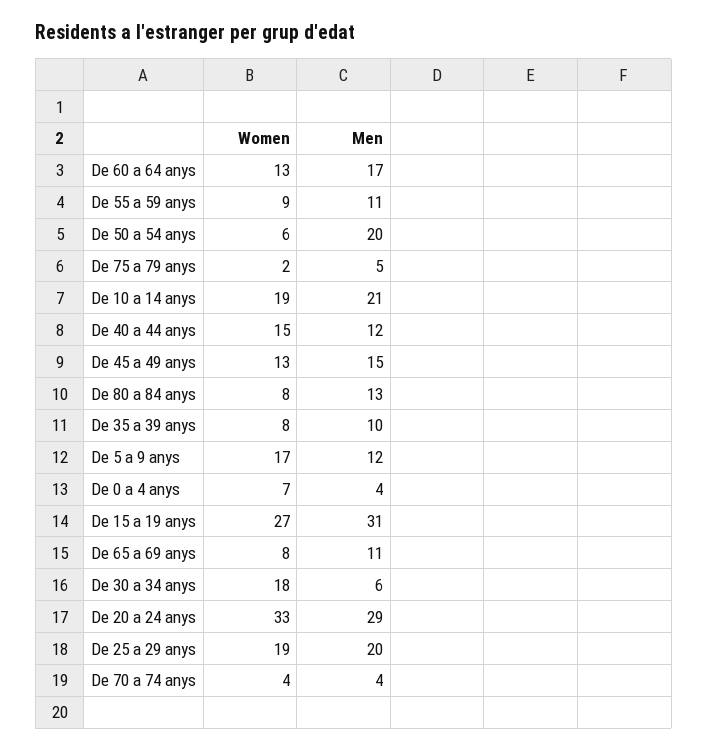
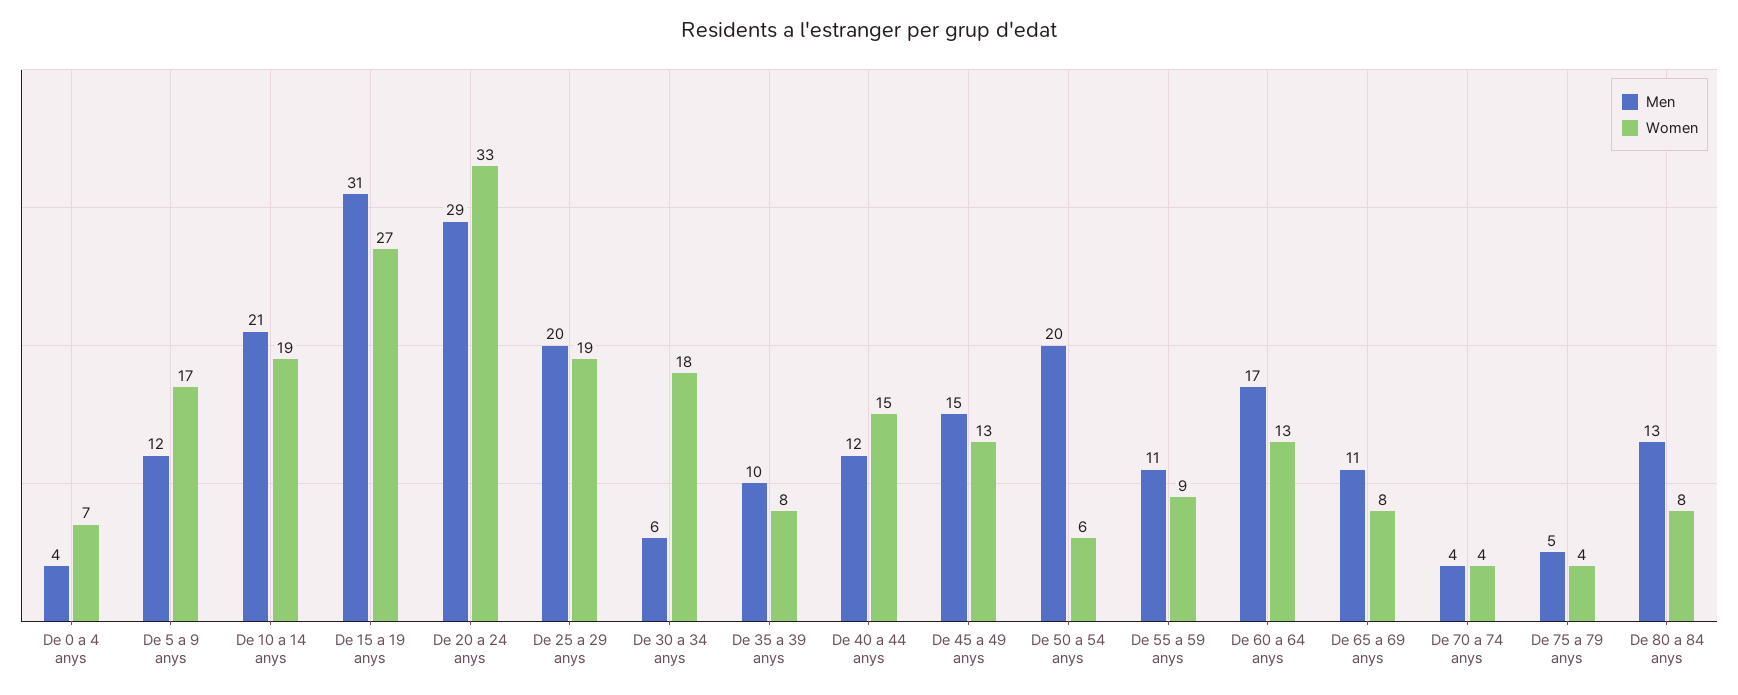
Women, De 75 a 79 anys: 2 -> 4

